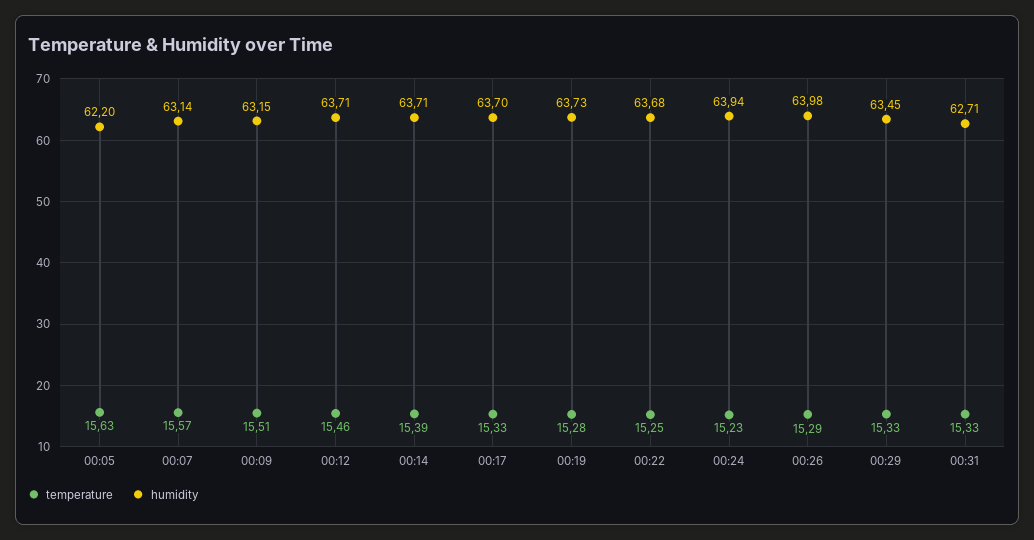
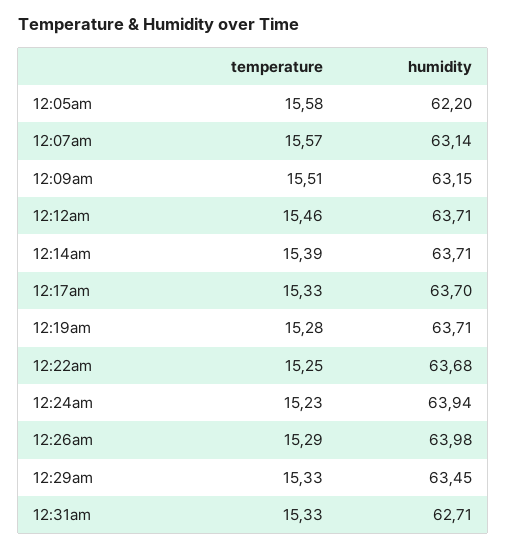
temperature, 00:05: 15.63 -> 15.58
humidity, 00:19: 63.73 -> 63.71

